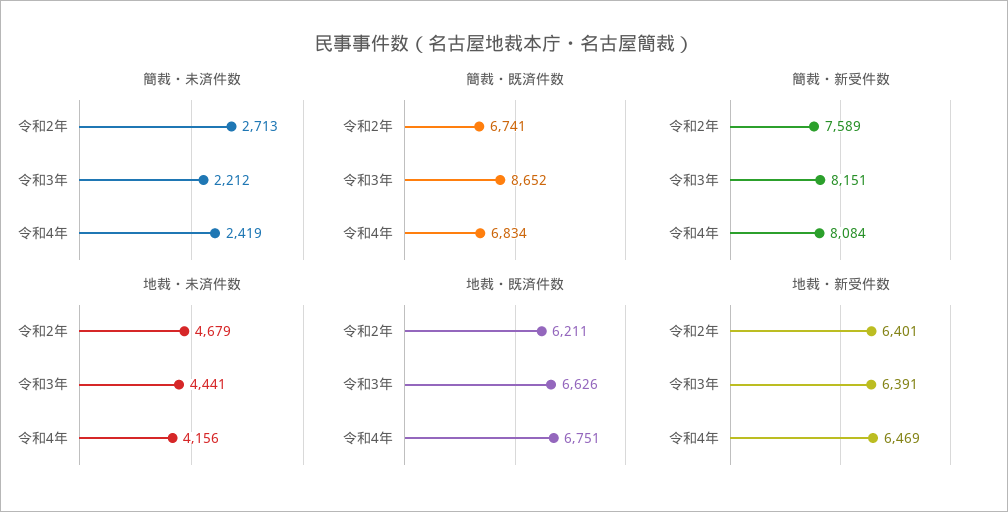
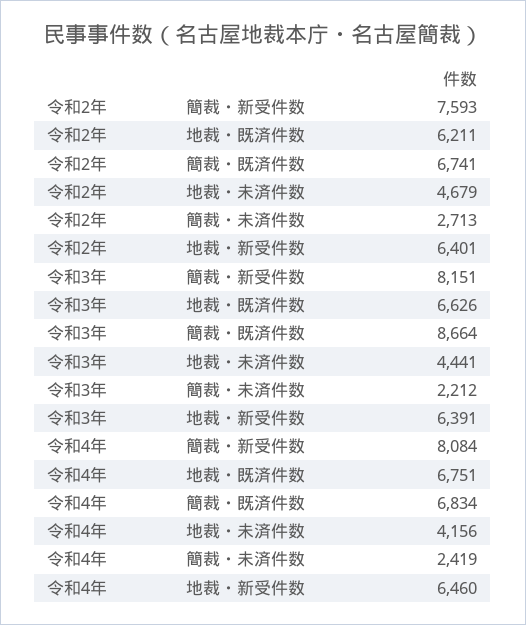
簡裁・既済件数, 令和3年: 8652 -> 8664
簡裁・新受件数, 令和2年: 7589 -> 7593
地裁・新受件数, 令和4年: 6469 -> 6460

